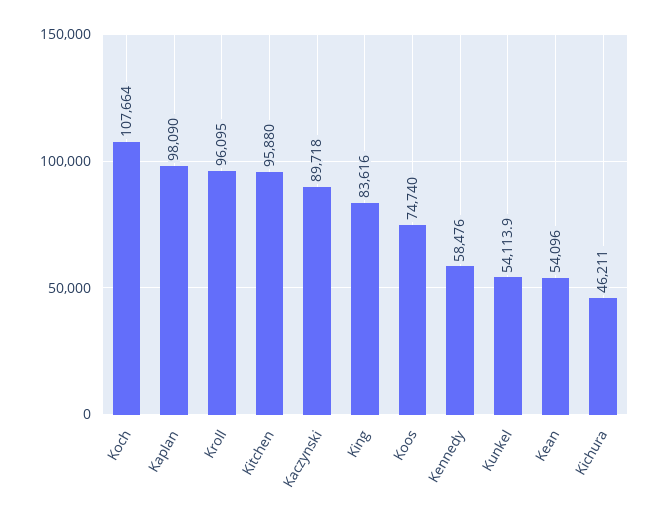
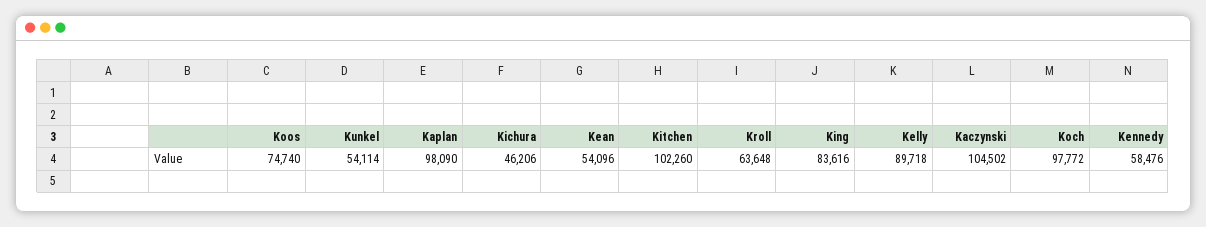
Koch: 107664 -> 97772
Kroll: 96095 -> 63648
Kitchen: 95880 -> 102260
Kaczynski: 89718 -> 104502
Kunkel: 54113.9 -> 54114
Kichura: 46211 -> 46206
Kelly: none -> 89718

